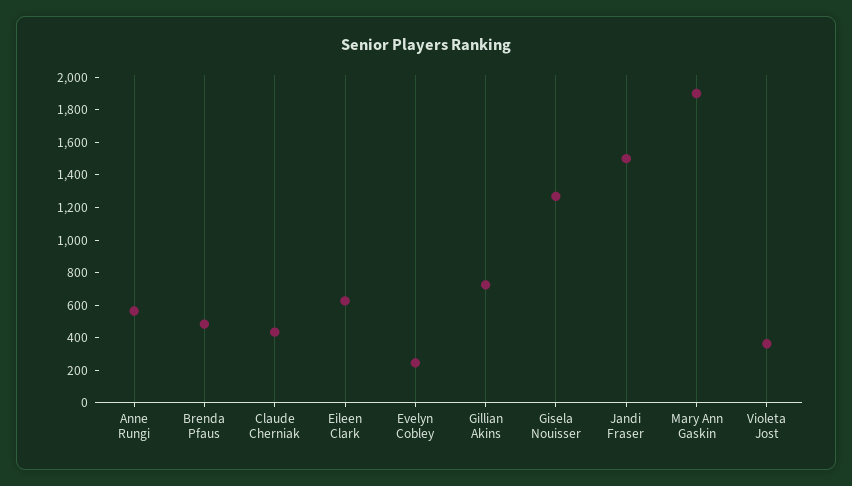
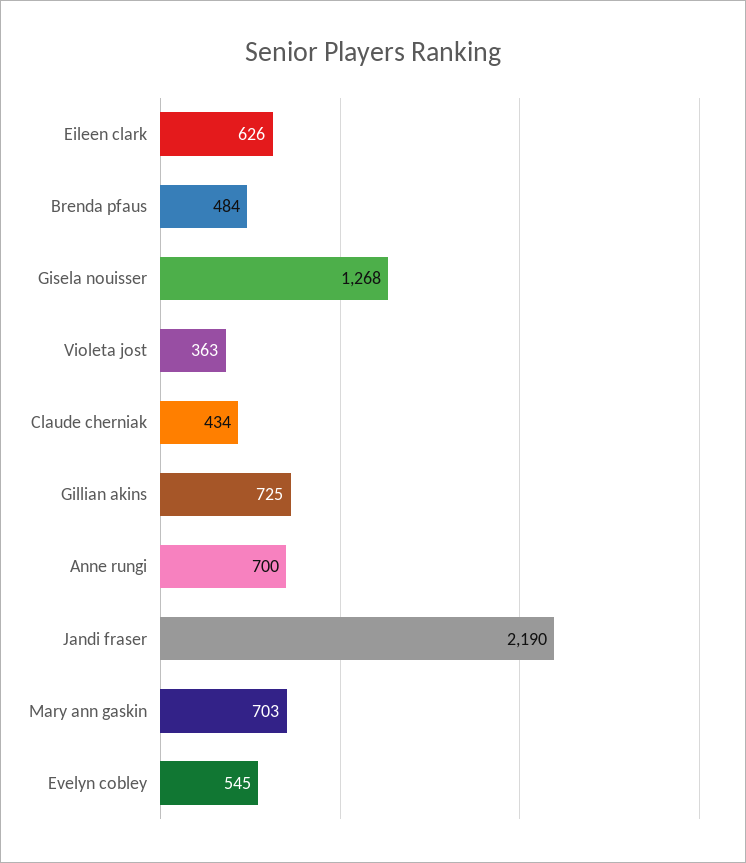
Anne Rungi: 550 -> 700
Evelyn Cobley: 250 -> 545
Jandi Fraser: 1500 -> 2190
Mary Ann Gaskin: 1900 -> 703

